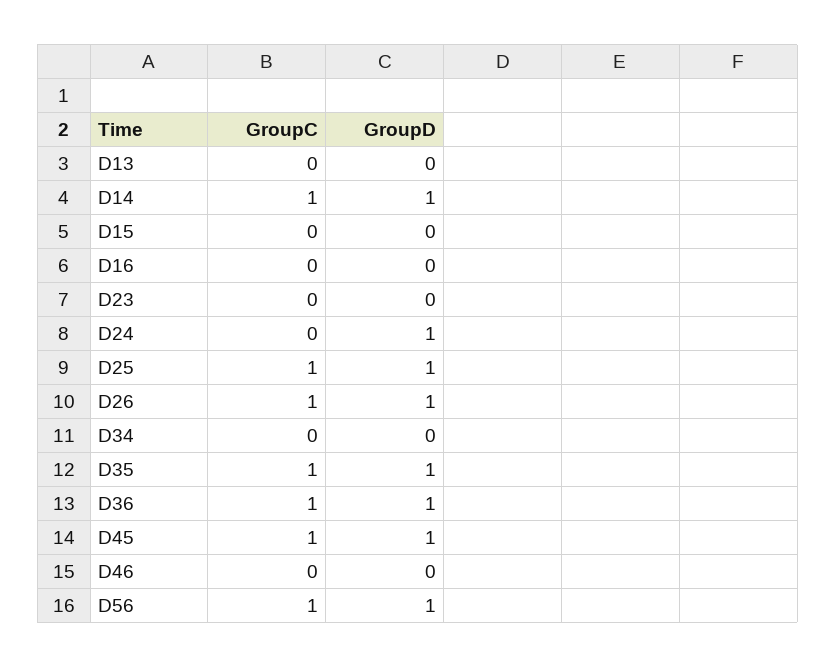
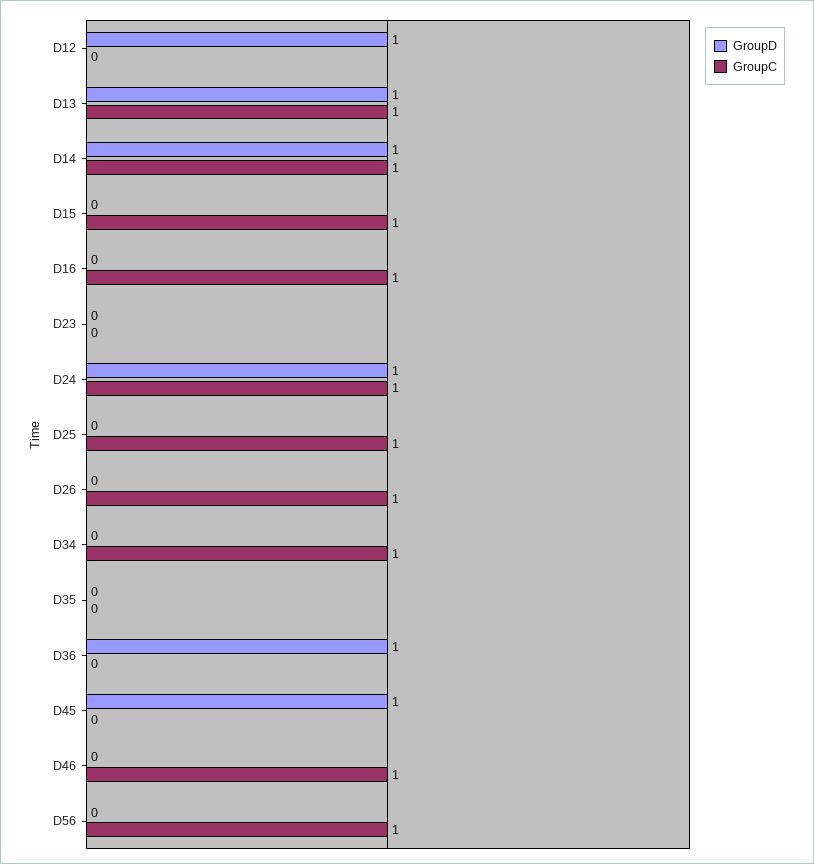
GroupC, D13: 0 -> 1
GroupD, D13: 0 -> 1
GroupC, D15: 0 -> 1
GroupC, D16: 0 -> 1
GroupC, D24: 0 -> 1
GroupD, D25: 1 -> 0
GroupD, D26: 1 -> 0
GroupC, D34: 0 -> 1
GroupC, D35: 1 -> 0
GroupD, D35: 1 -> 0
GroupC, D36: 1 -> 0
GroupC, D45: 1 -> 0
GroupC, D46: 0 -> 1
GroupD, D56: 1 -> 0
GroupD, D12: none -> 1
GroupC, D12: none -> 0

